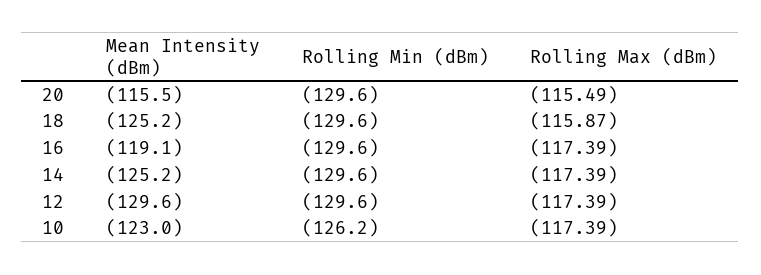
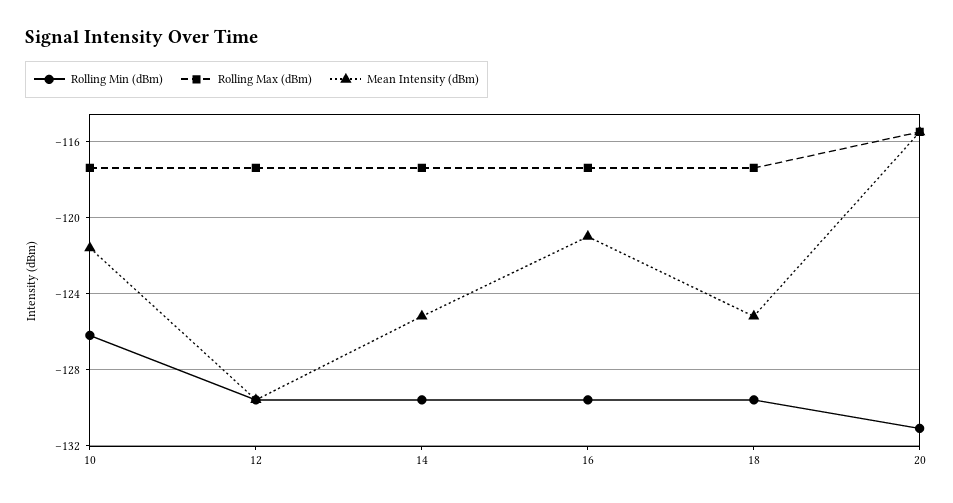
Rolling Min (dBm), 20: -129.6 -> -131
Rolling Max (dBm), 18: -115.87 -> -117.5
Mean Intensity (dBm), 16: -119.1 -> -121
Mean Intensity (dBm), 10: -123 -> -121.5

